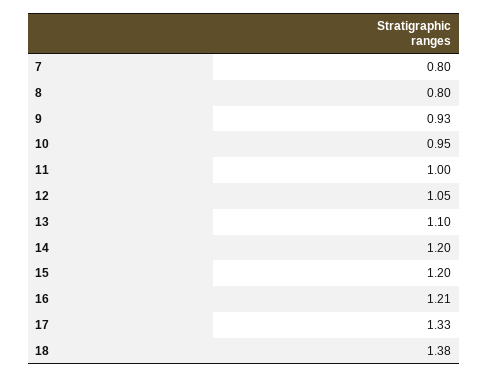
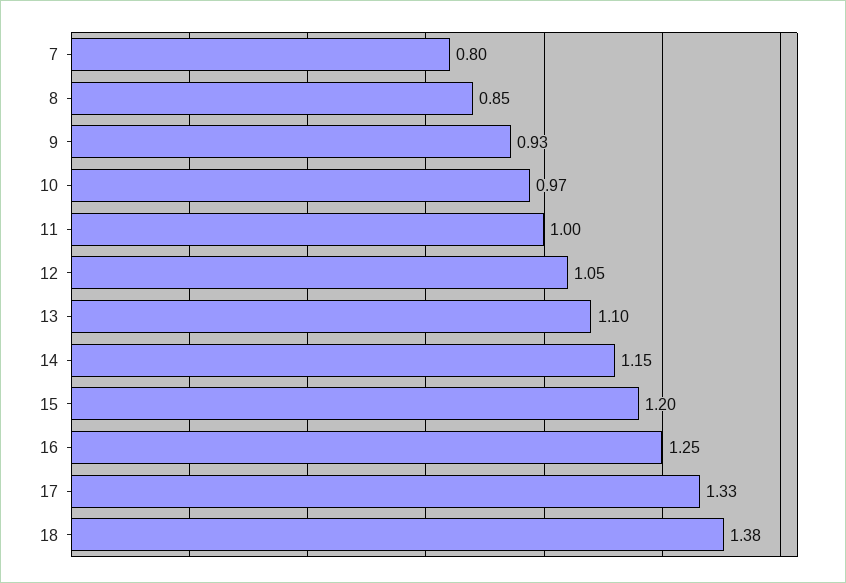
8: 0.8 -> 0.85
10: 0.95 -> 0.97
14: 1.2 -> 1.15
16: 1.21 -> 1.25

